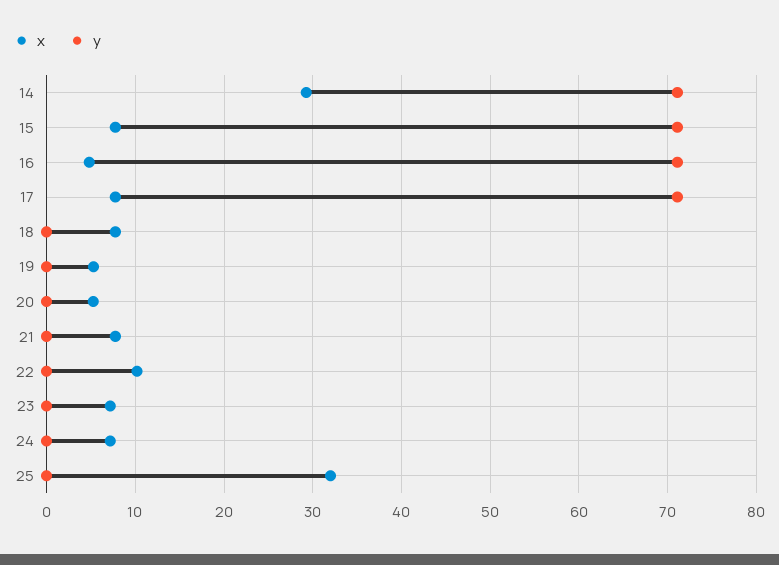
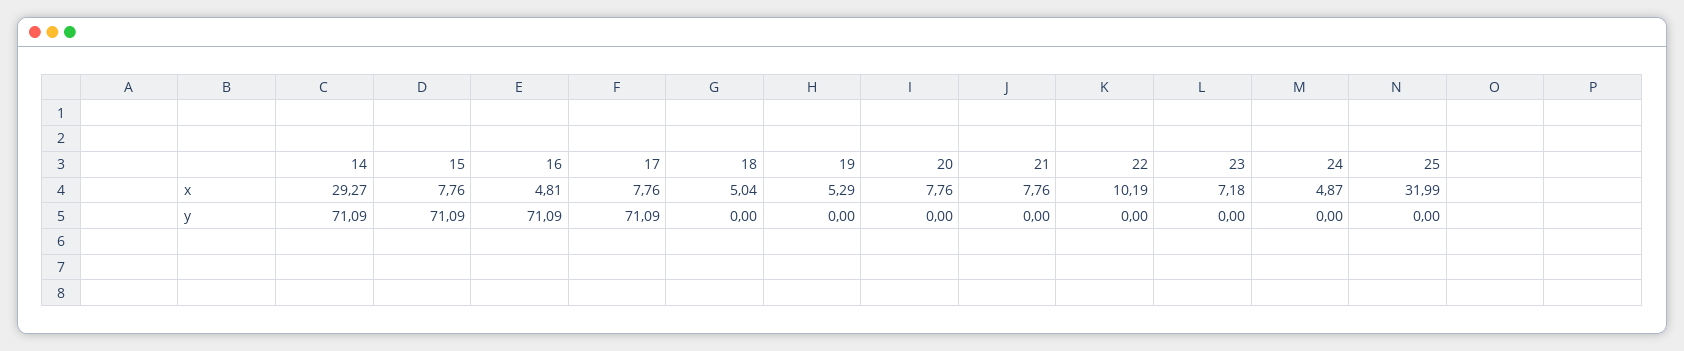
x, 18: 8 -> 5.04
x, 20: 5 -> 7.76
x, 24: 7 -> 4.87

